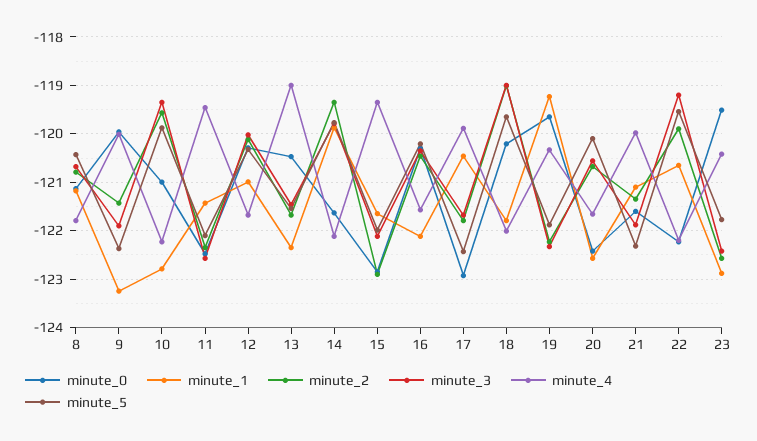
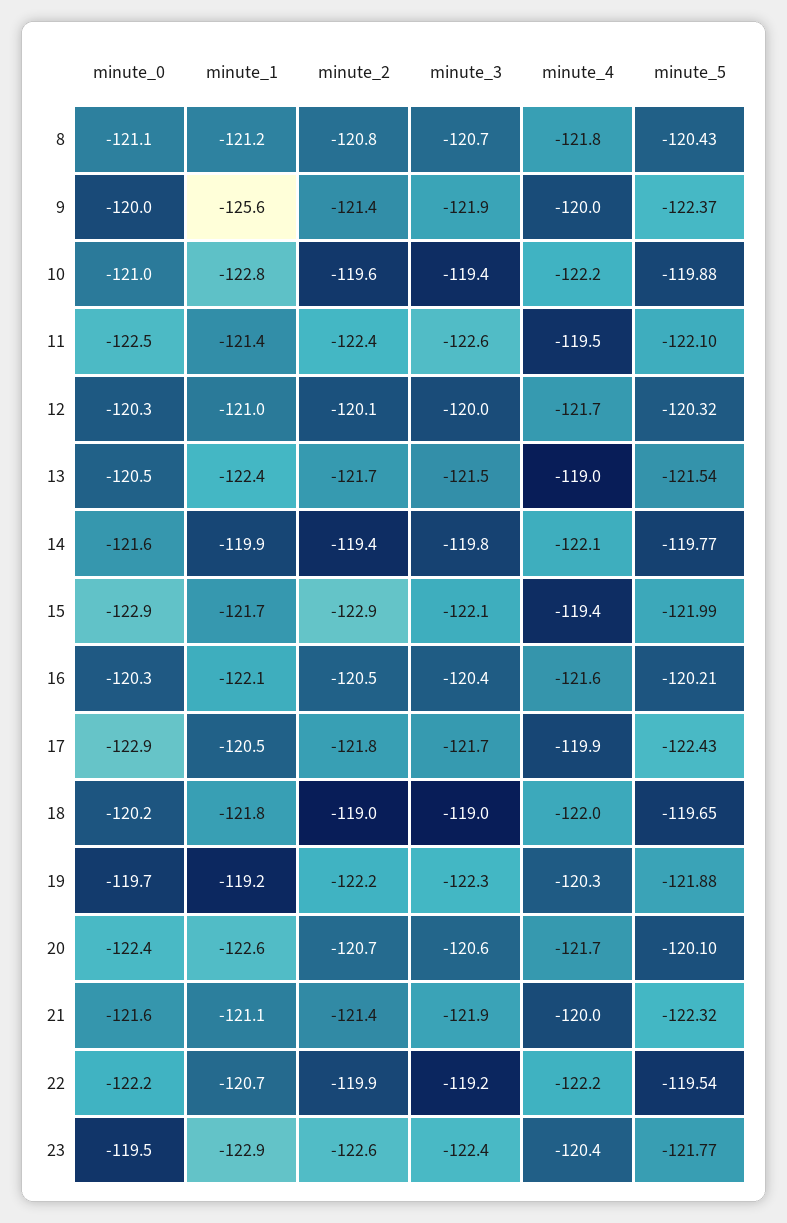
minute_1, 9: -123.2 -> -125.6

